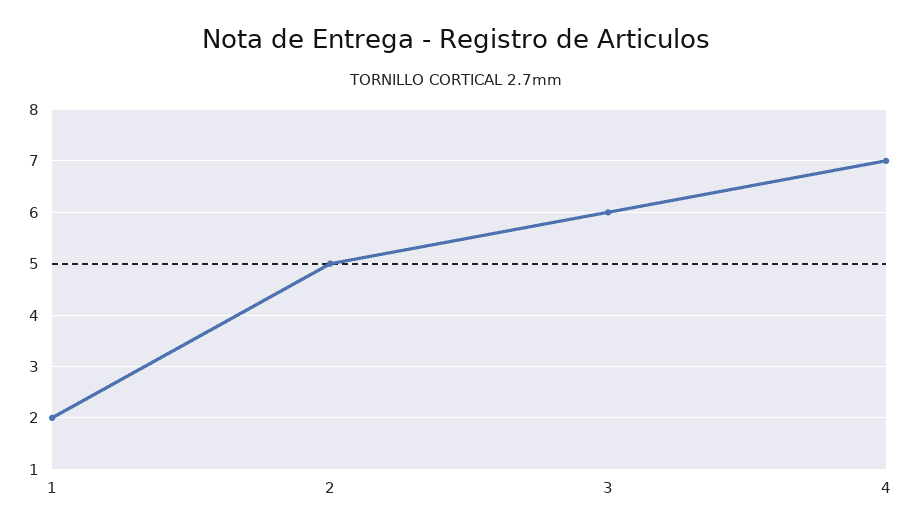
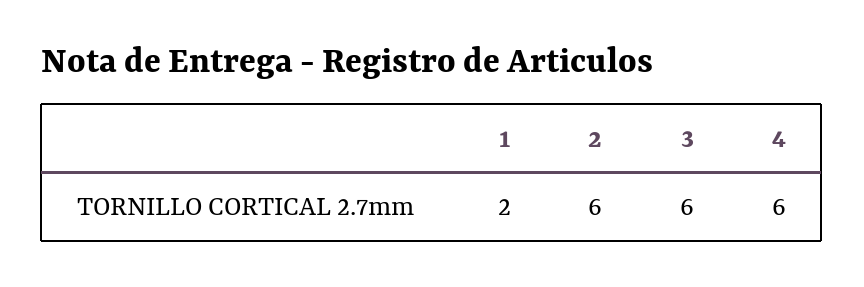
2: 5 -> 6
4: 7 -> 6

